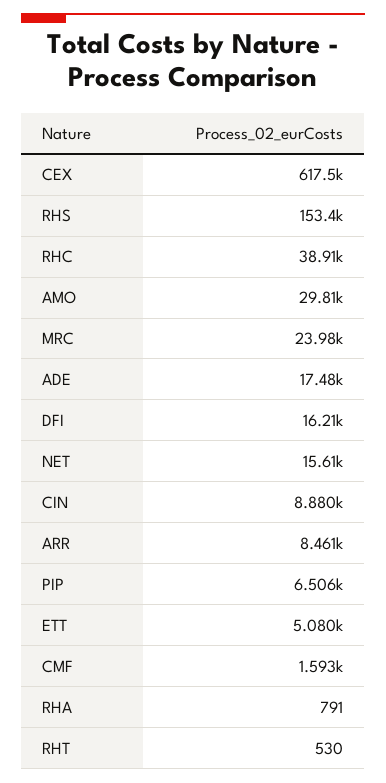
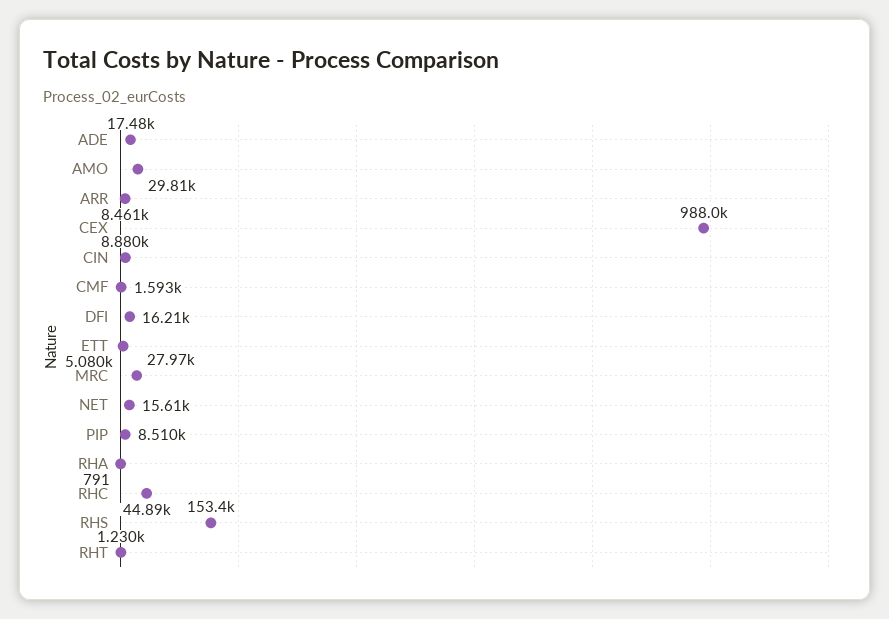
CEX: 617500 -> 988000
RHC: 38910 -> 44890
MRC: 23980 -> 27970
PIP: 6506 -> 8510
RHT: 530 -> 1230

